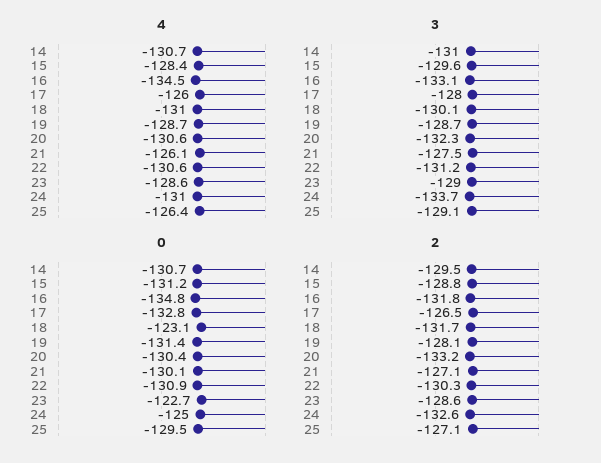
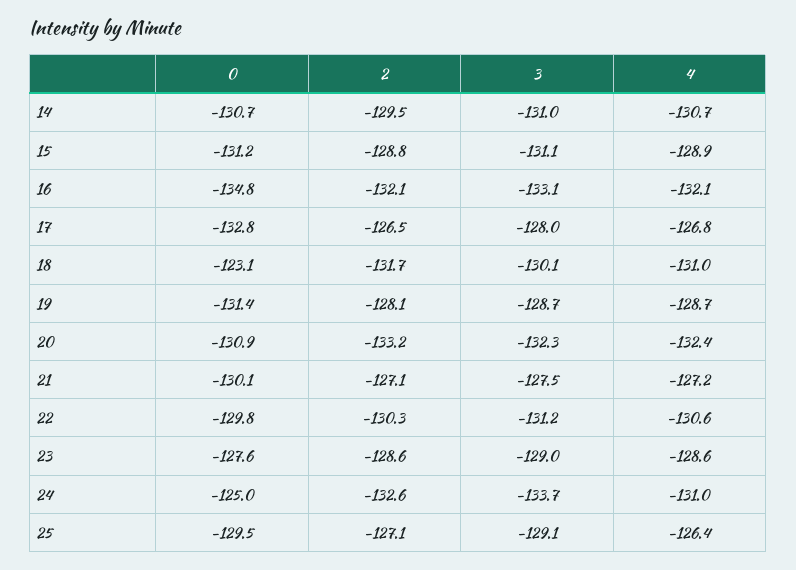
4, 15: -128.4 -> -128.9
4, 16: -134.5 -> -132.1
4, 17: -126 -> -126.8
4, 20: -130.6 -> -132.4
4, 21: -126.1 -> -127.2
3, 15: -129.6 -> -131.1
0, 20: -130.4 -> -130.9
0, 22: -130.9 -> -129.8
0, 23: -122.7 -> -127.6
2, 16: -131.8 -> -132.1

